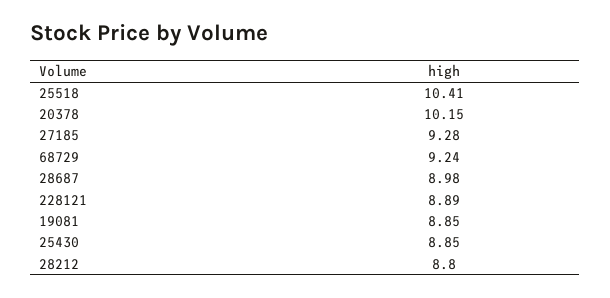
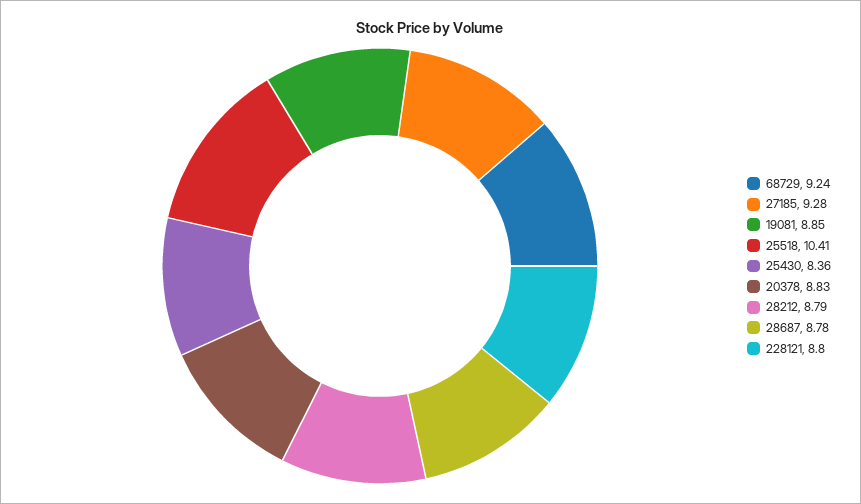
20378: 10.15 -> 8.83
28687: 8.98 -> 8.78
228121: 8.89 -> 8.8
25430: 8.85 -> 8.36
28212: 8.8 -> 8.79

